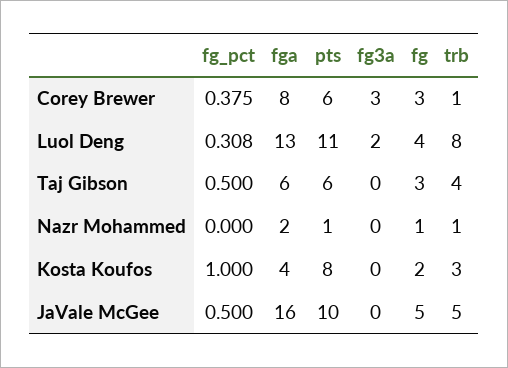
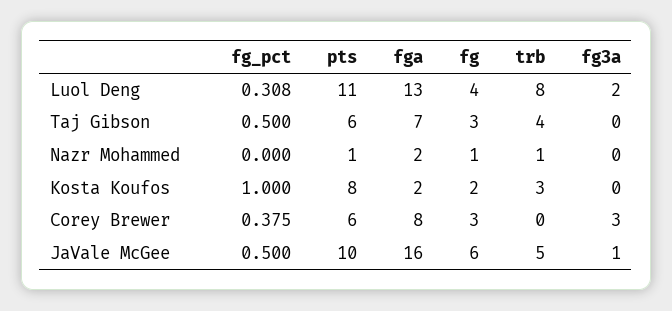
trb, Corey Brewer: 1 -> 0
fga, Taj Gibson: 6 -> 7
fga, Kosta Koufos: 4 -> 2
fg3a, JaVale McGee: 0 -> 1
fg, JaVale McGee: 5 -> 6

